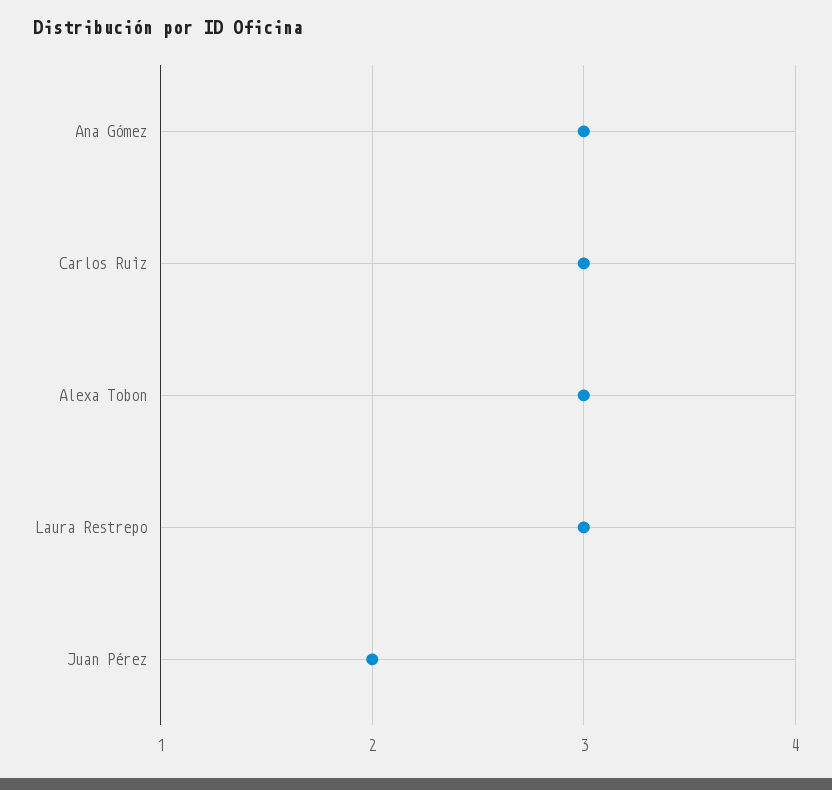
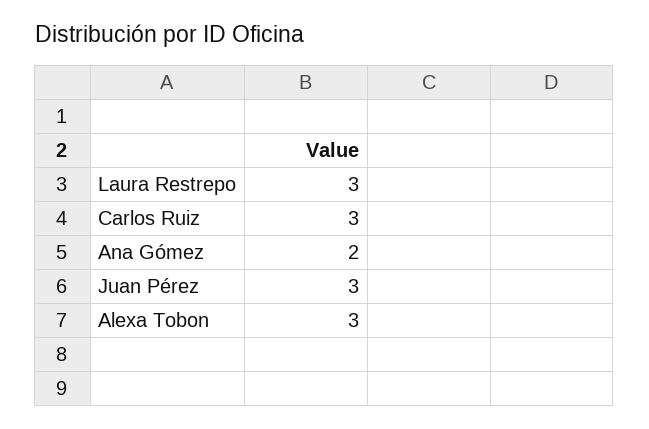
Ana Gómez: 3 -> 2
Juan Pérez: 2 -> 3

